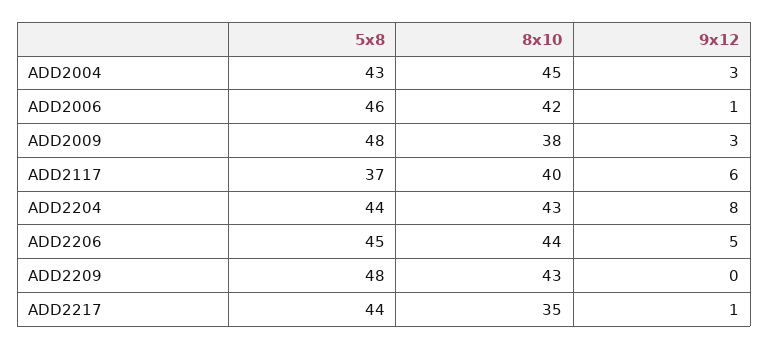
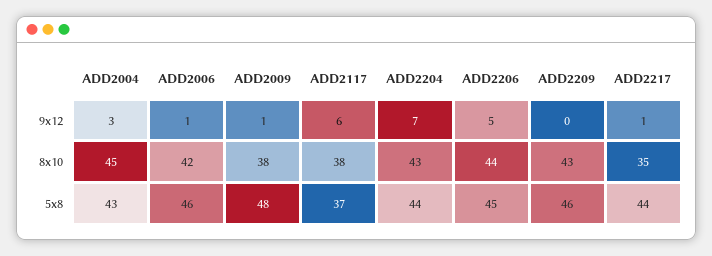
9x12, ADD2009: 3 -> 1
8x10, ADD2117: 40 -> 38
9x12, ADD2204: 8 -> 7
5x8, ADD2209: 48 -> 46

